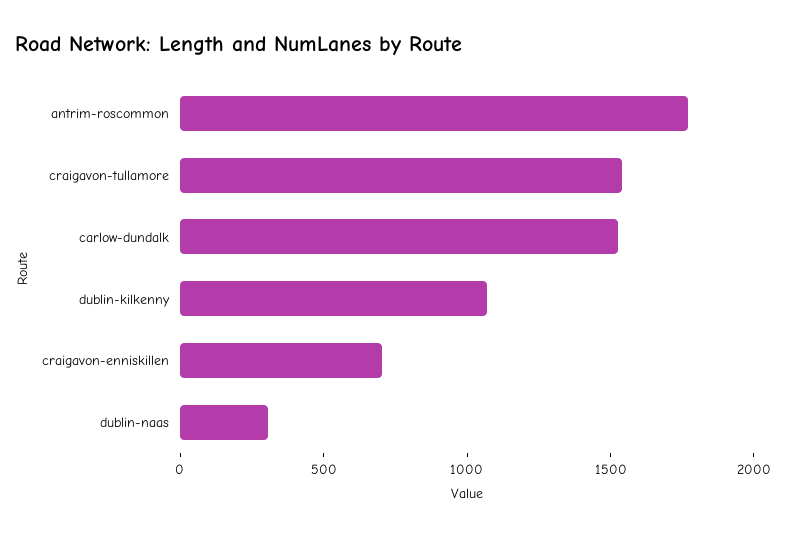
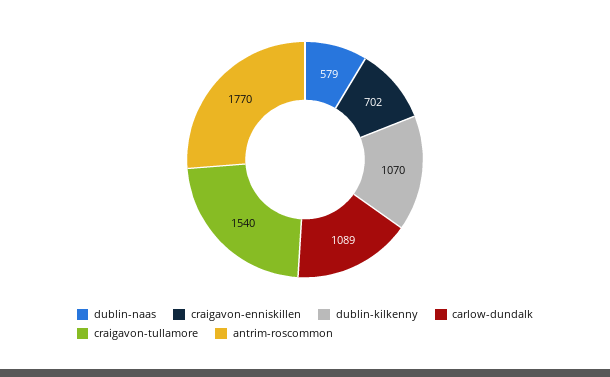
carlow-dundalk: 1500 -> 1089
dublin-naas: 300 -> 579

